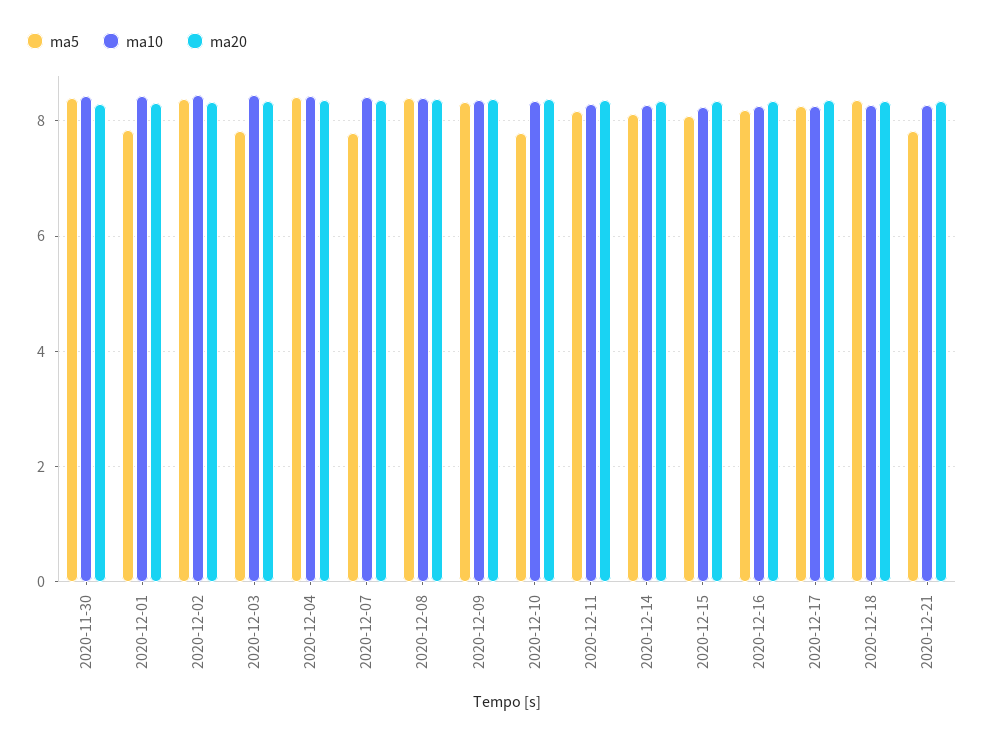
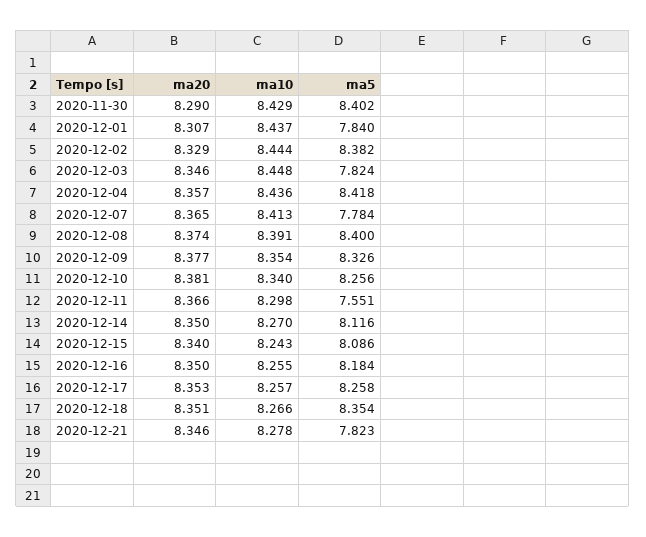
ma5, 2020-12-10: 7.8 -> 8.256
ma5, 2020-12-11: 8.2 -> 7.551

